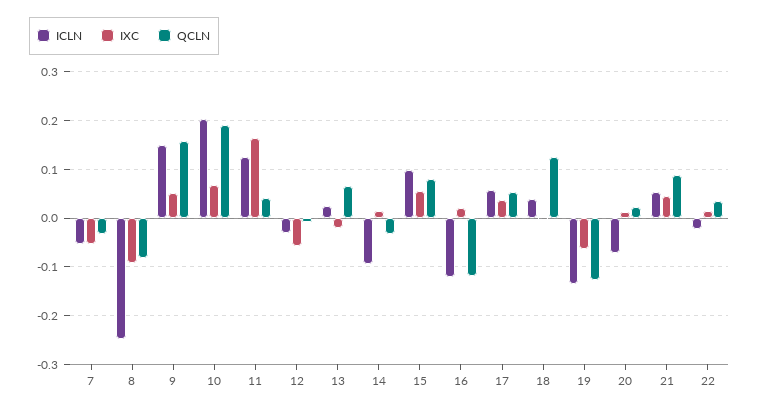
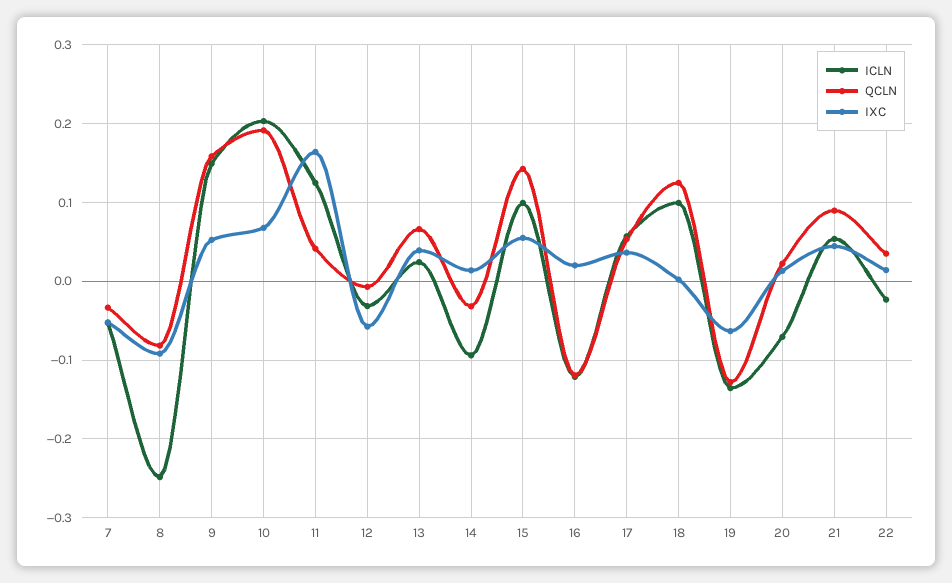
IXC, 13: -0.02 -> 0.04
QCLN, 15: 0.08 -> 0.14
ICLN, 18: 0.04 -> 0.1

